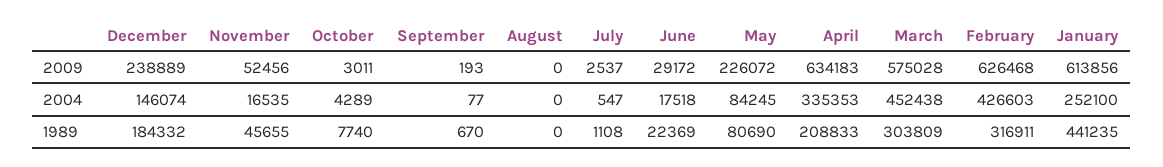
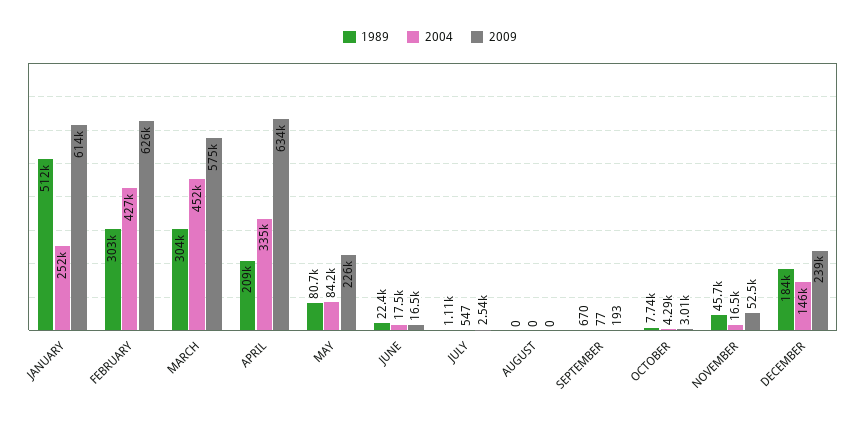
2009, June: 29172 -> 16500
1989, February: 316911 -> 303000
1989, January: 441235 -> 512000

